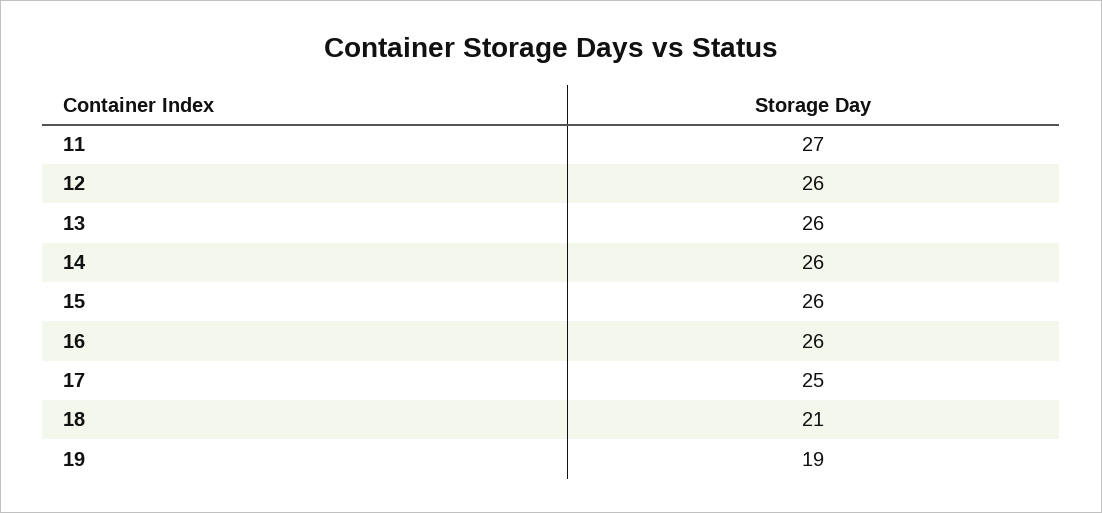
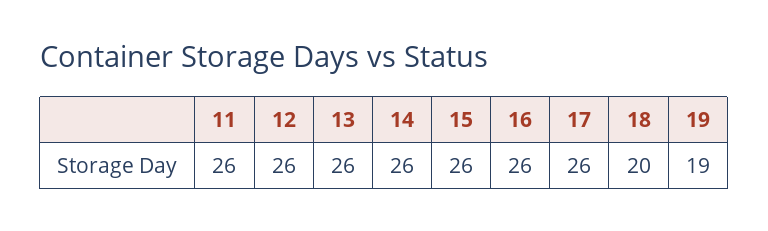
11: 27 -> 26
17: 25 -> 26
18: 21 -> 20

